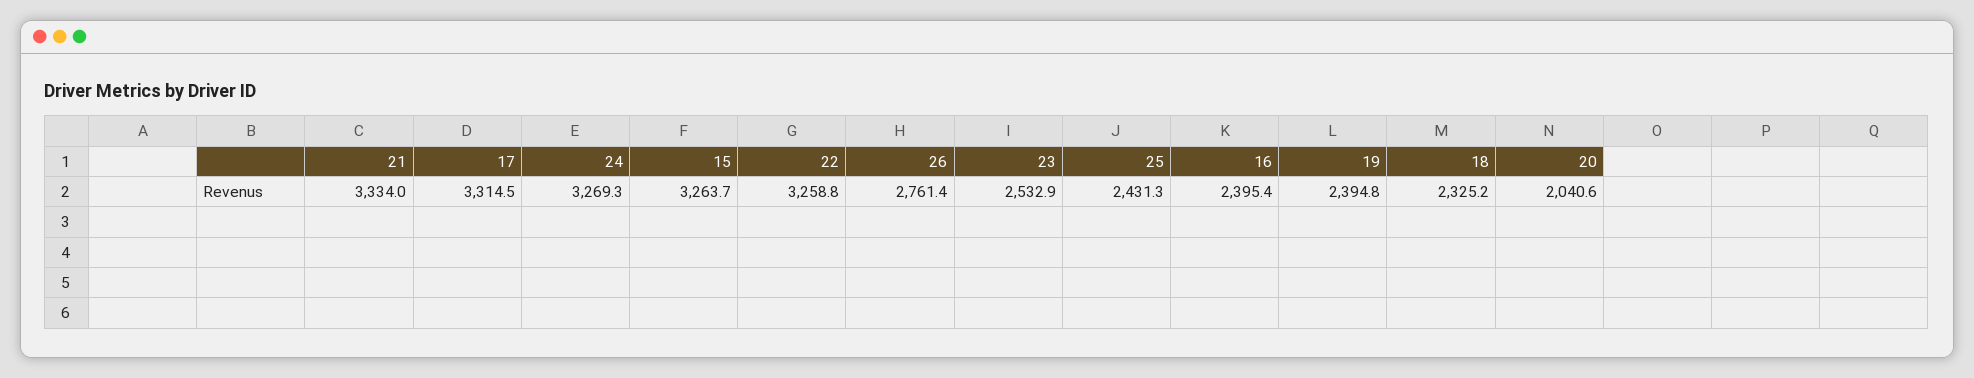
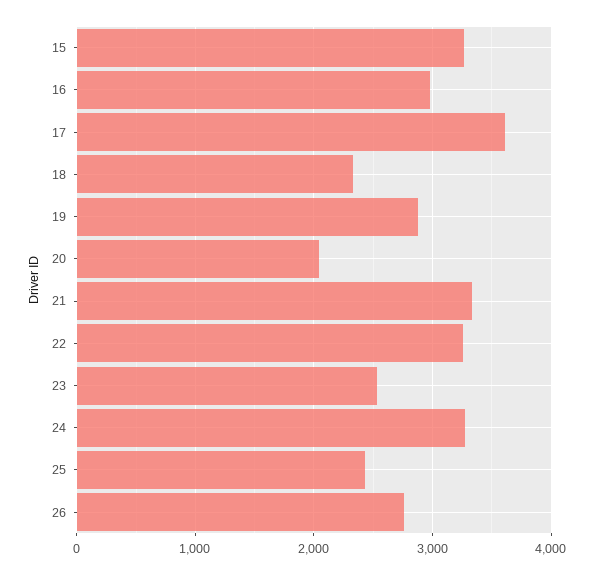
17: 3314.5 -> 3600
16: 2395.4 -> 3000
19: 2394.8 -> 2900

